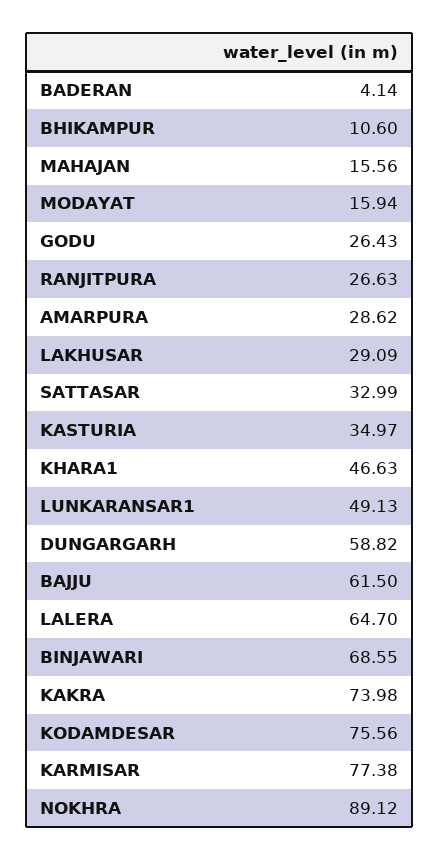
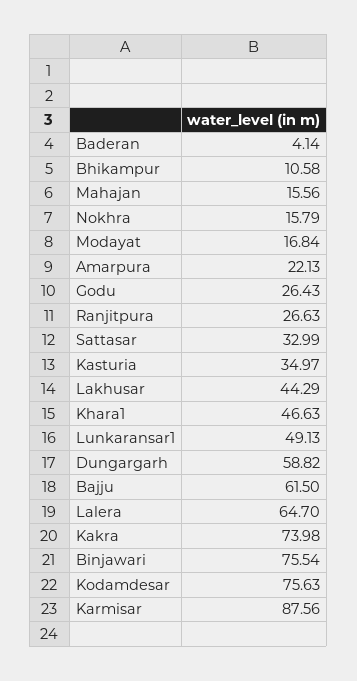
BHIKAMPUR: 10.6 -> 10.58
MODAYAT: 15.94 -> 16.84
AMARPURA: 28.62 -> 22.13
LAKHUSAR: 29.09 -> 44.29
BINJAWARI: 68.55 -> 75.54
KODAMDESAR: 75.56 -> 75.63
KARMISAR: 77.38 -> 87.56
NOKHRA: 89.12 -> 15.79

